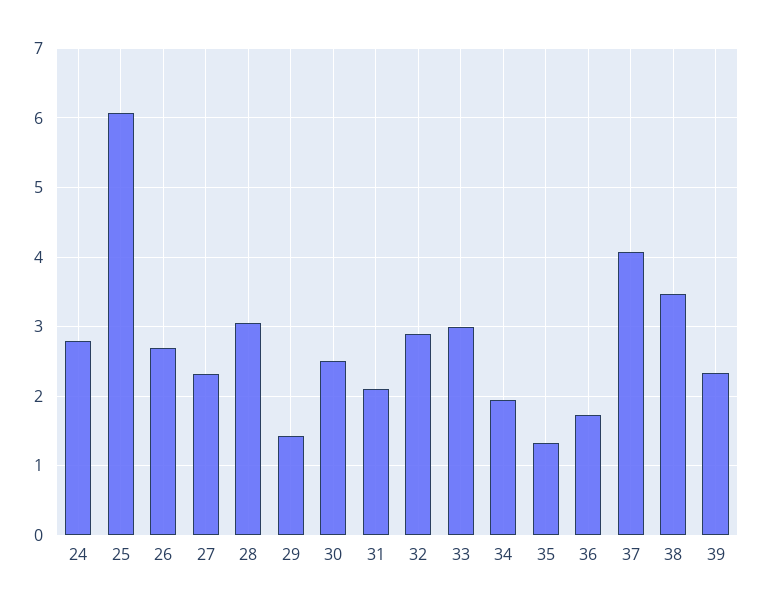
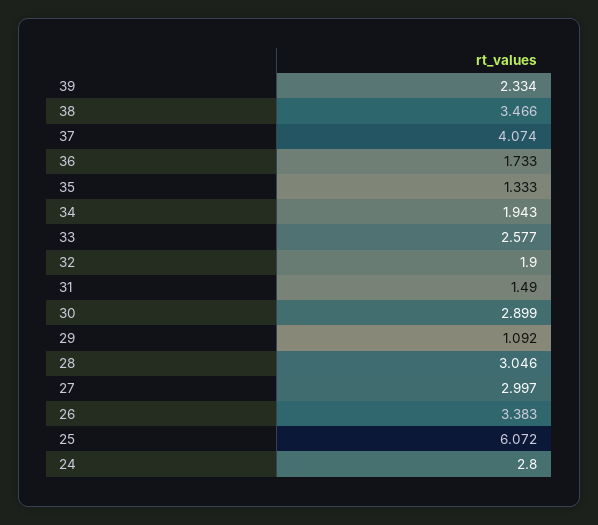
26: 2.7 -> 3.383
27: 2.3 -> 2.997
29: 1.4 -> 1.092
30: 2.5 -> 2.899
31: 2.1 -> 1.49
32: 2.9 -> 1.9
33: 3 -> 2.577

